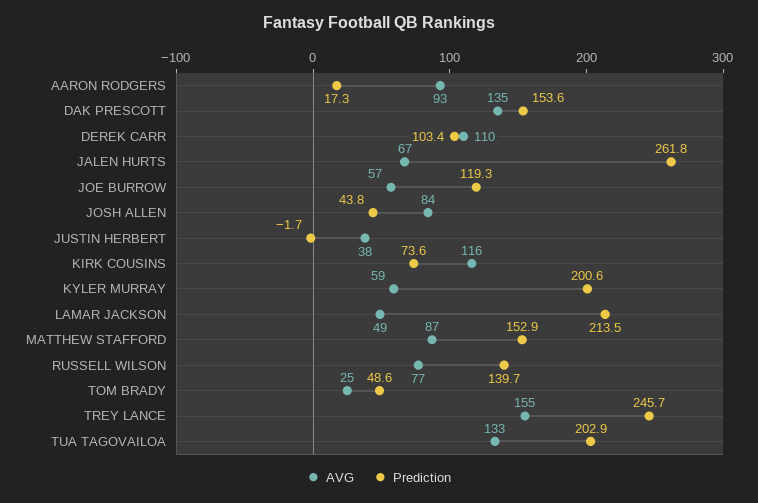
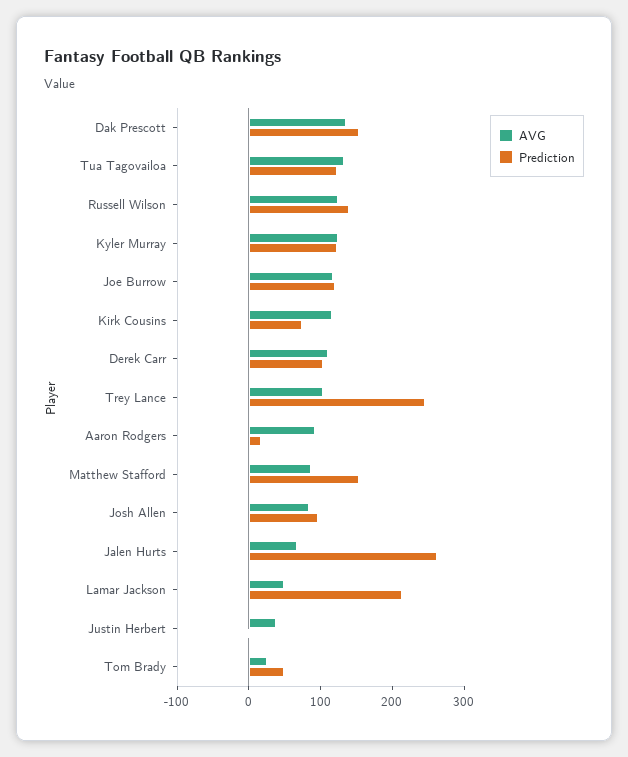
AVG, JOE BURROW: 57 -> 120
Prediction, JOSH ALLEN: 43.8 -> 100
AVG, KYLER MURRAY: 59 -> 120
Prediction, KYLER MURRAY: 200.6 -> 120
AVG, RUSSELL WILSON: 77 -> 120
AVG, TREY LANCE: 155 -> 100
Prediction, TUA TAGOVAILOA: 202.9 -> 120

